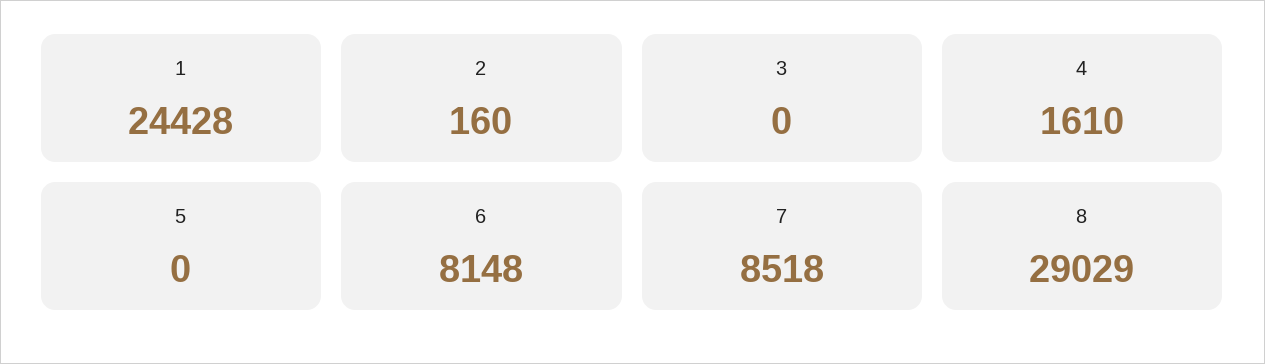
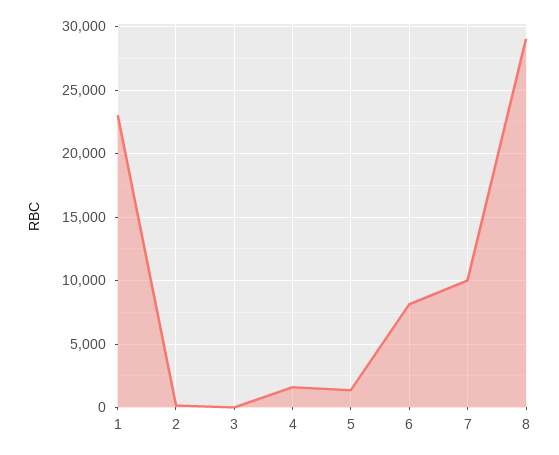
1: 24428 -> 23000
5: 0 -> 1500
7: 8518 -> 10000

